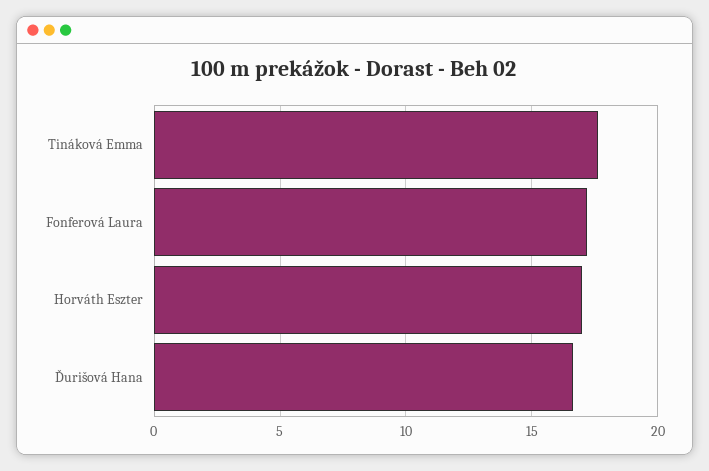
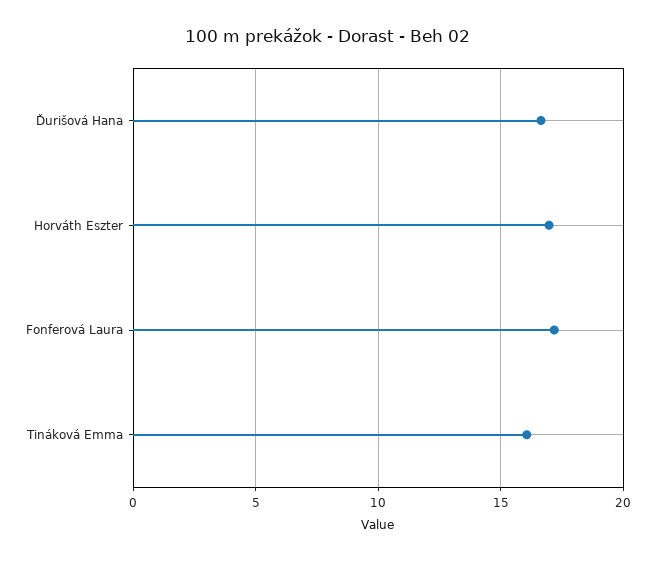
Tináková Emma: 17.5 -> 16

